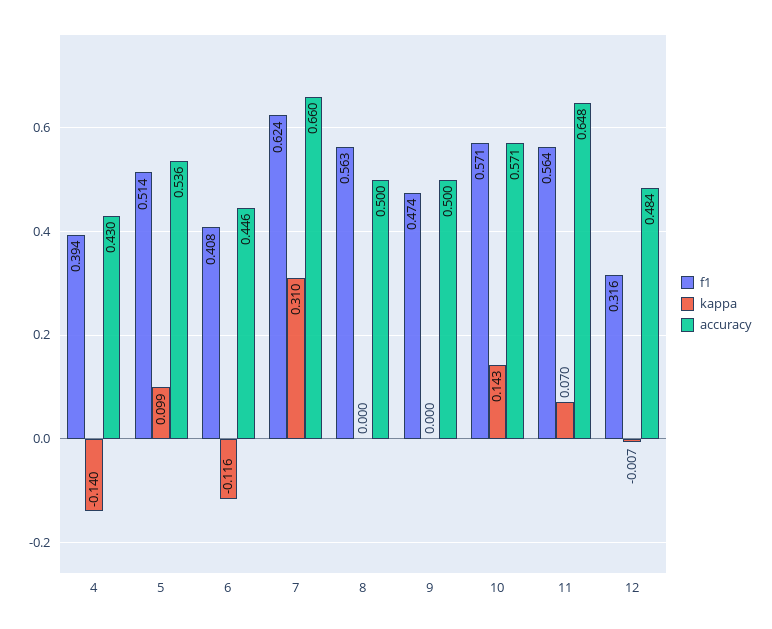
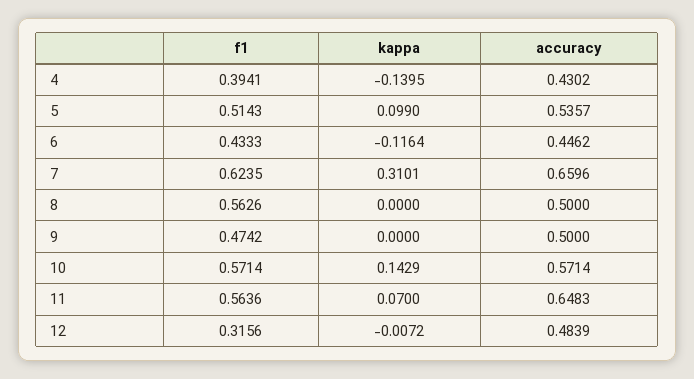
f1, 6: 0.408 -> 0.4333

